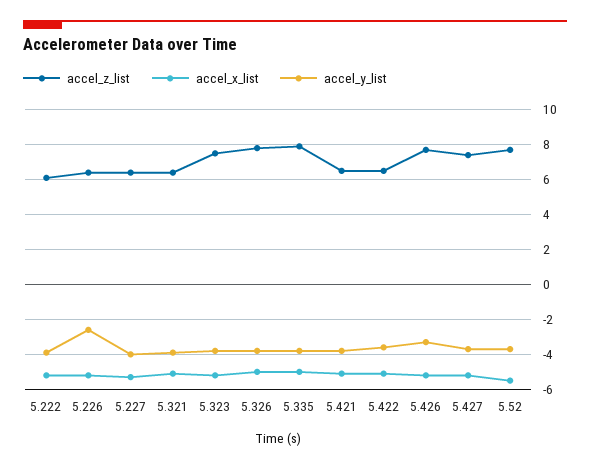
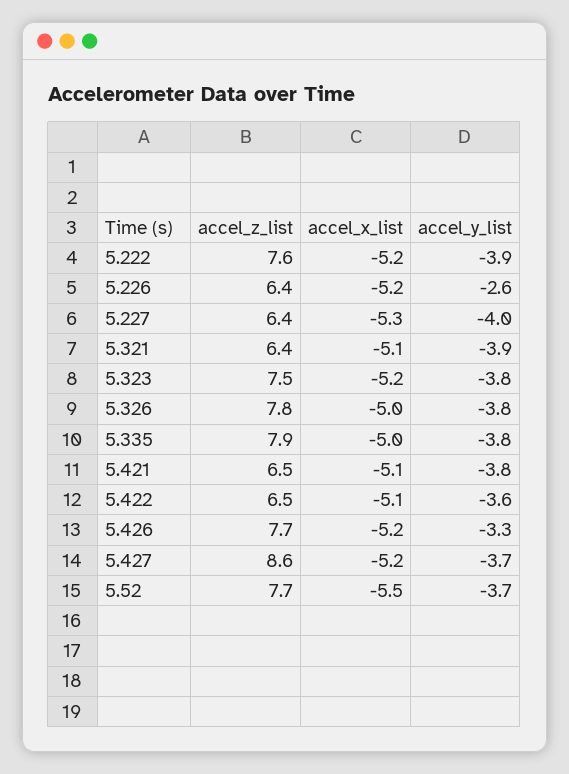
accel_z_list, 5.222: 6 -> 7.6
accel_z_list, 5.427: 7.5 -> 8.6

